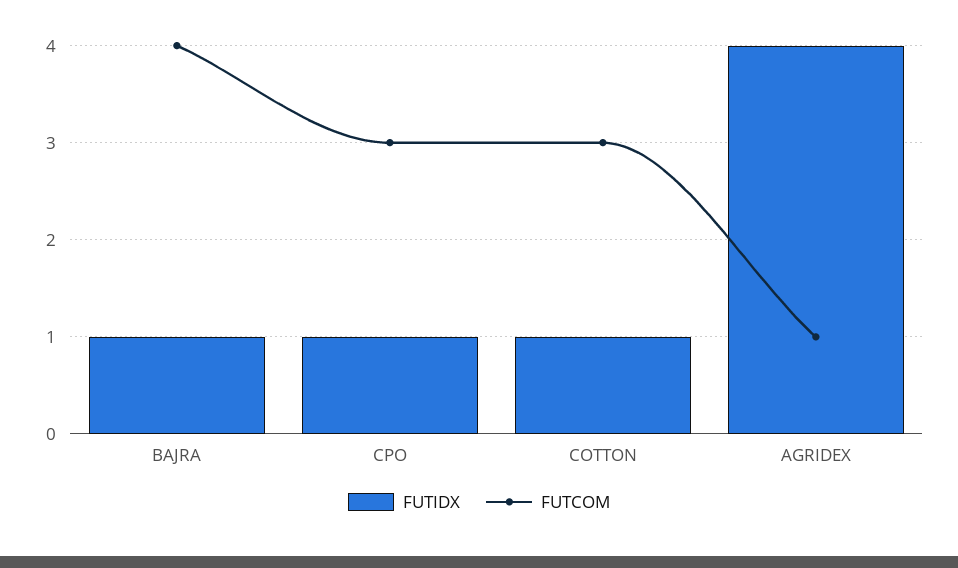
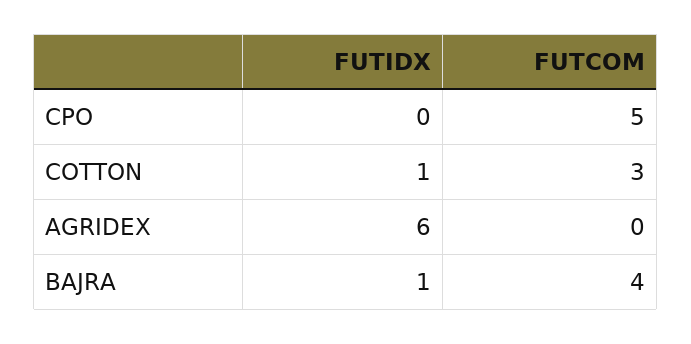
FUTIDX, CPO: 1 -> 0
FUTCOM, CPO: 3 -> 5
FUTIDX, AGRIDEX: 4 -> 6
FUTCOM, AGRIDEX: 1 -> 0

